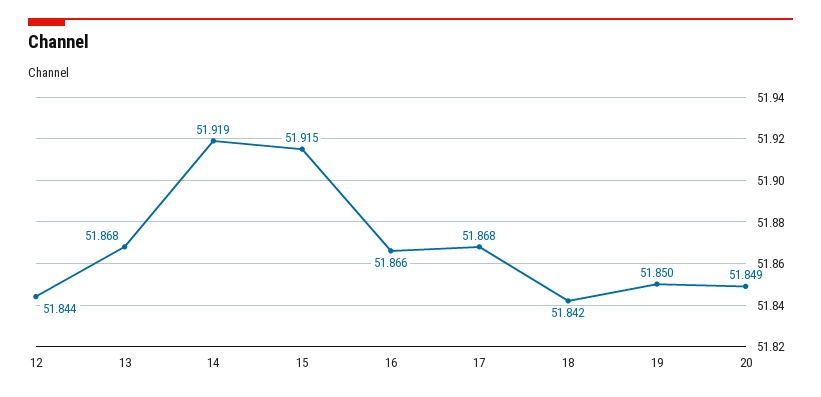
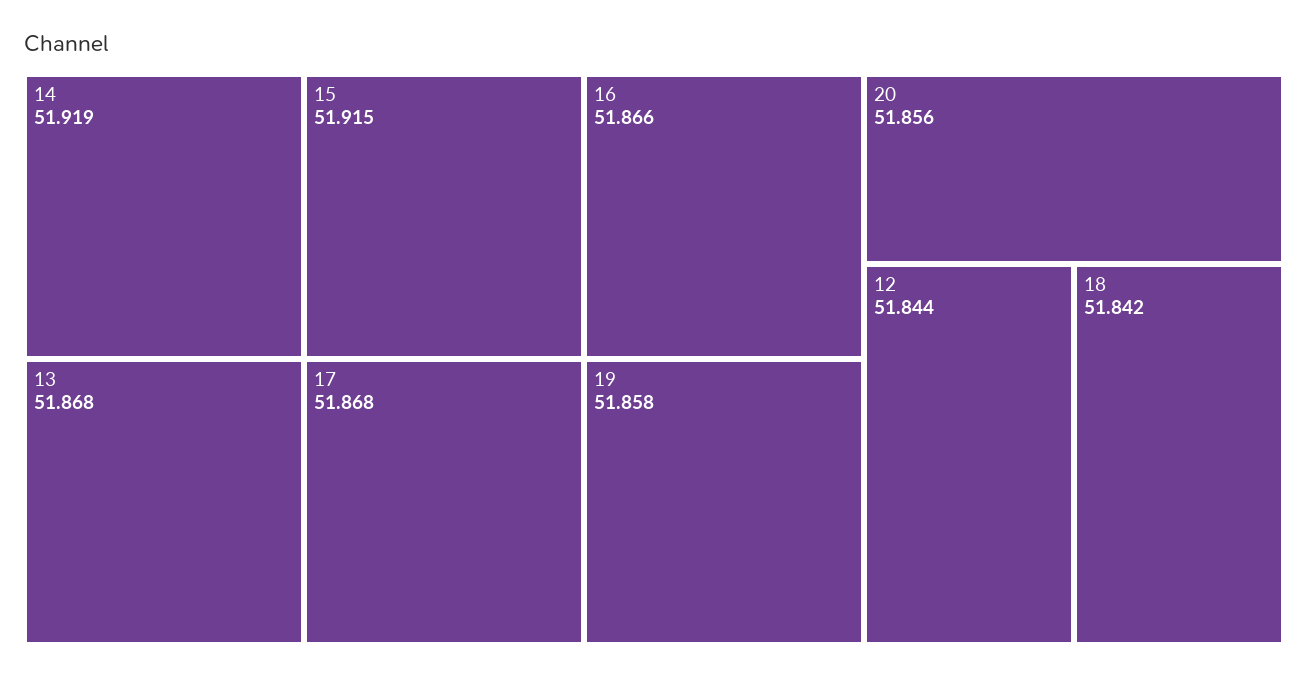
19: 51.85 -> 51.858
20: 51.849 -> 51.856

